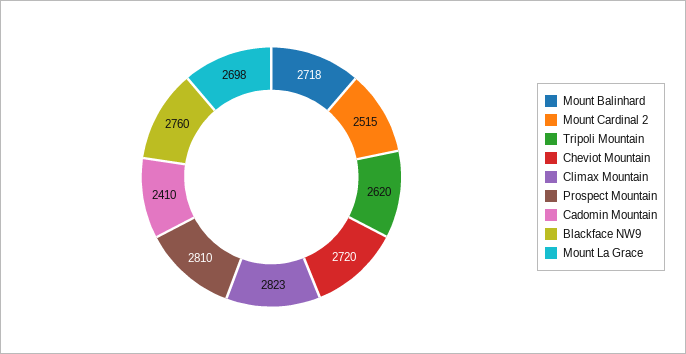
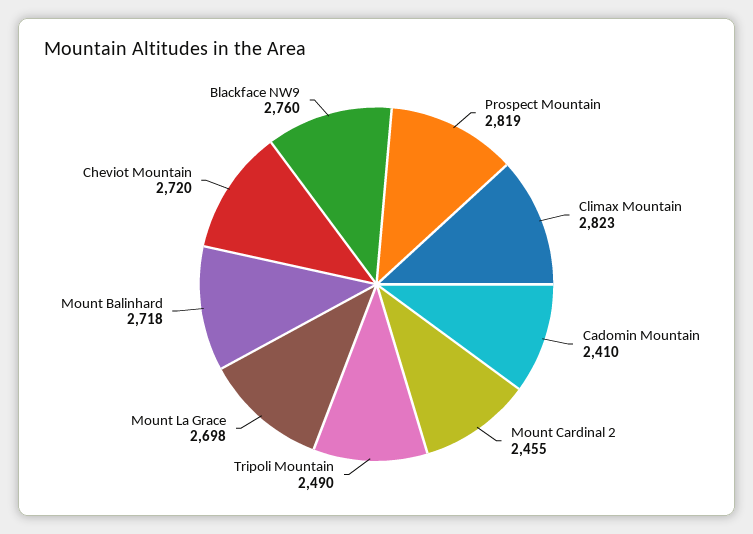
Mount Cardinal 2: 2515 -> 2455
Tripoli Mountain: 2620 -> 2490
Prospect Mountain: 2810 -> 2819

